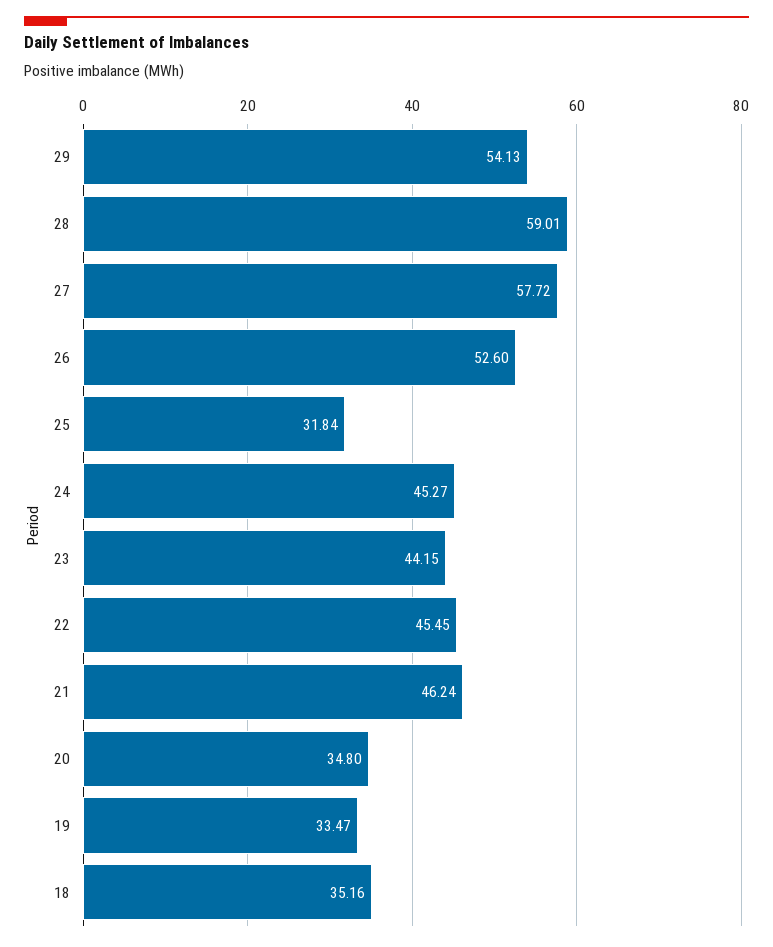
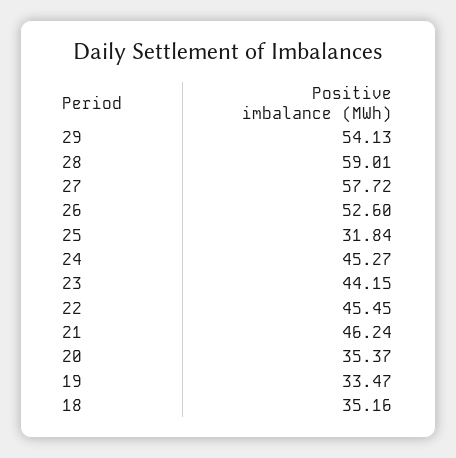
20: 34.8 -> 35.37

